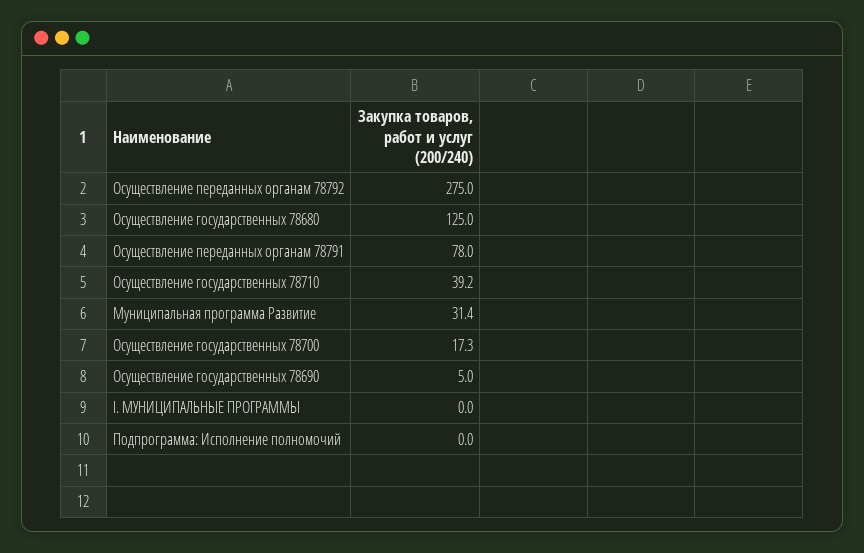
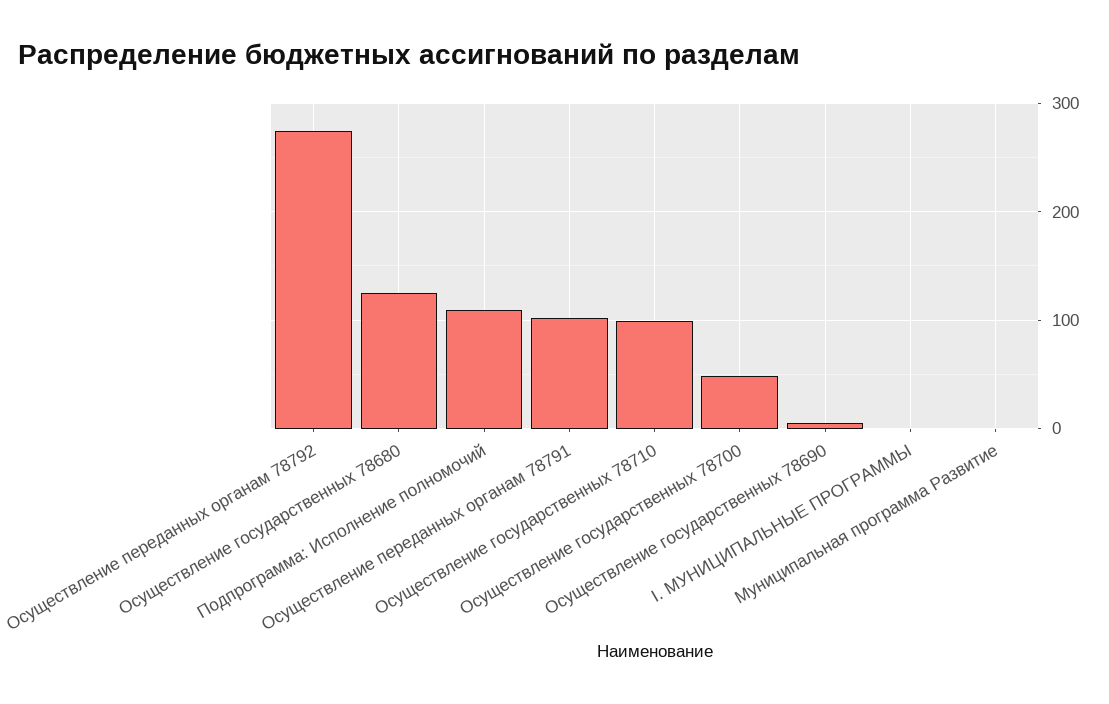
Осуществление переданных органам 78791: 78 -> 100
Осуществление государственных 78710: 39.2 -> 100
Муниципальная программа Развитие: 31.4 -> 0
Осуществление государственных 78700: 17.3 -> 50
Подпрограмма: Исполнение полномочий: 0 -> 110

